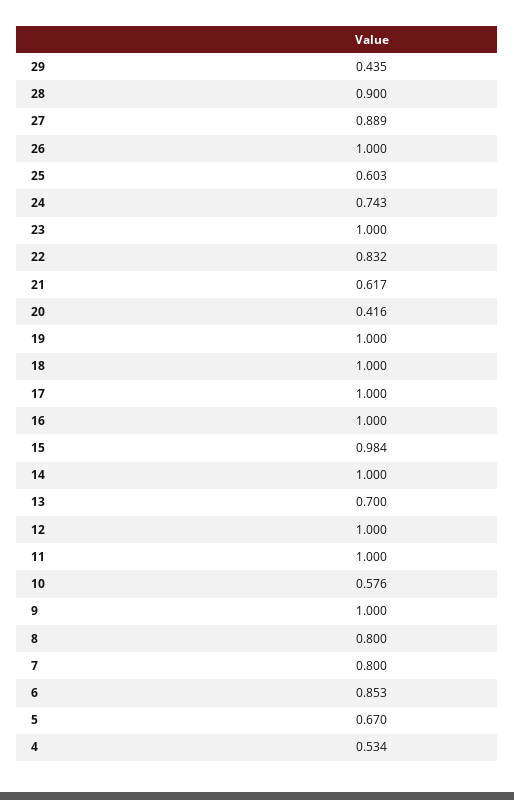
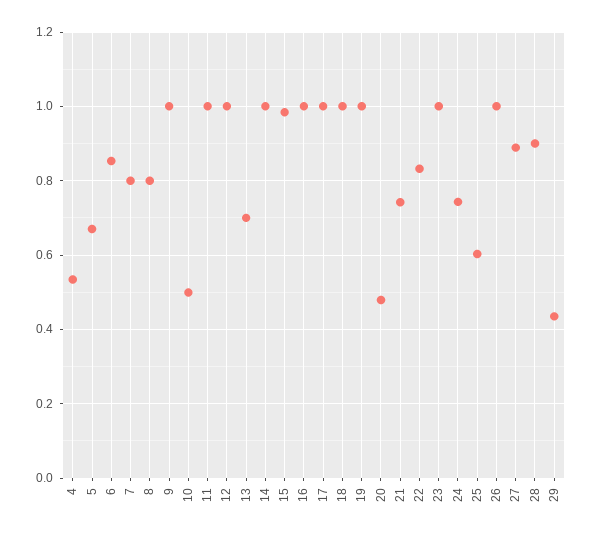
21: 0.617 -> 0.74
20: 0.416 -> 0.48
10: 0.576 -> 0.5

